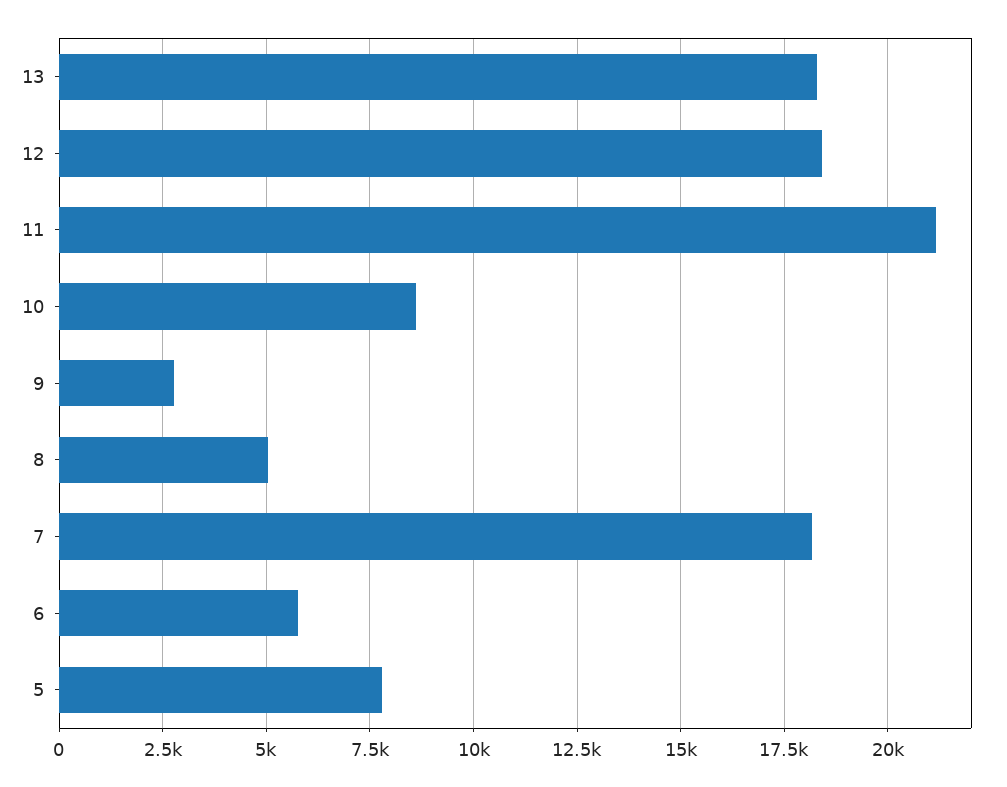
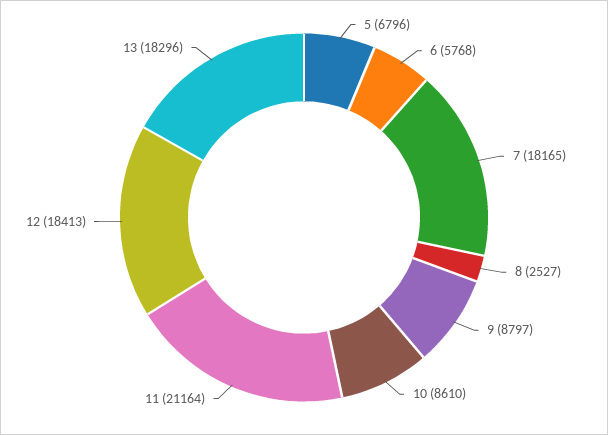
9: 2750 -> 8797
8: 5000 -> 2527
5: 7750 -> 6796

